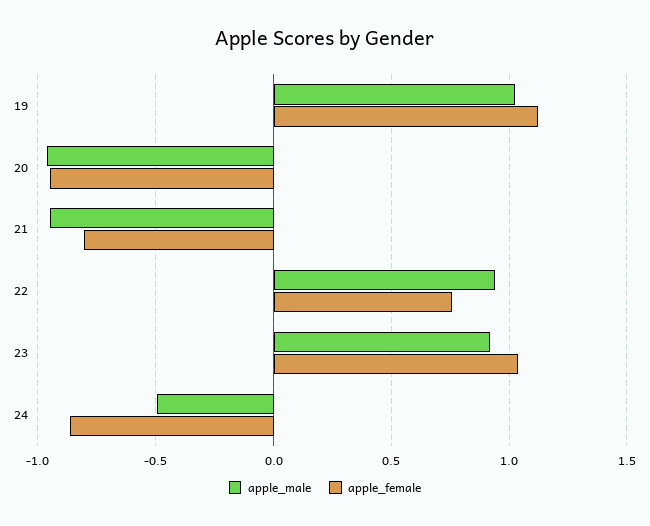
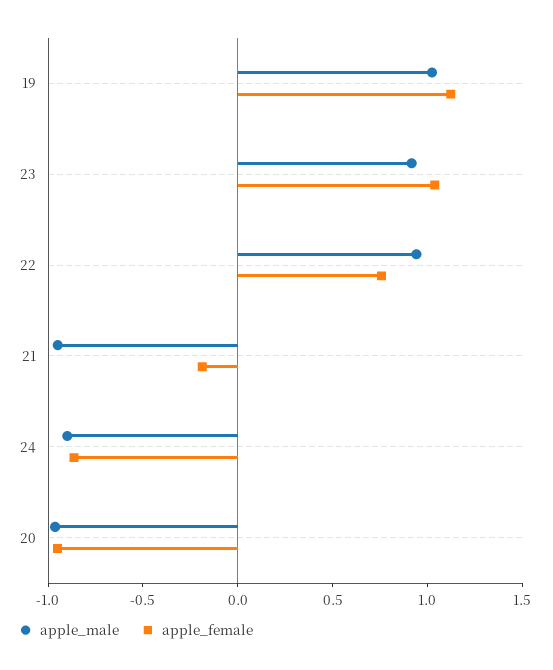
apple_female, 21: -0.8 -> -0.2
apple_male, 24: -0.5 -> -0.9

